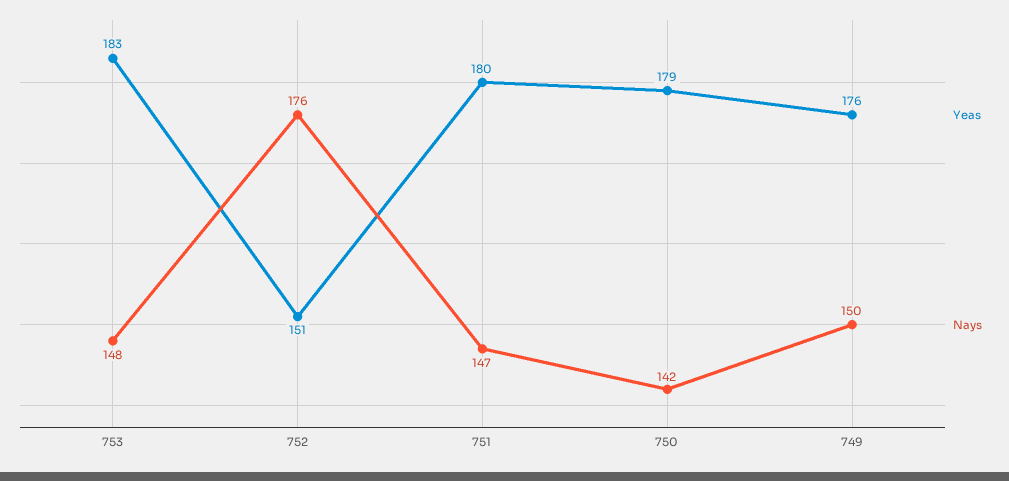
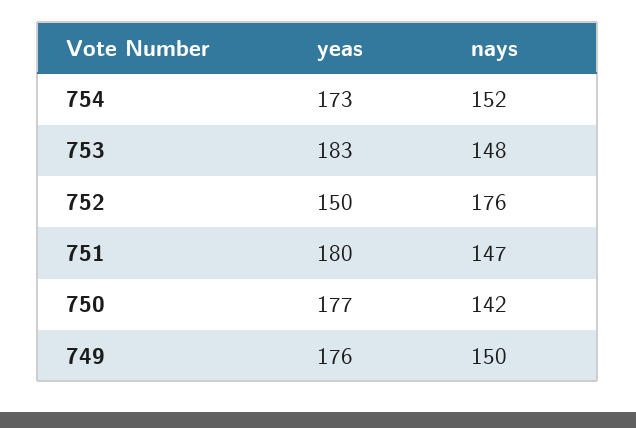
Yeas, 752: 151 -> 150
Yeas, 750: 179 -> 177
Yeas, 754: none -> 173
Nays, 754: none -> 152

